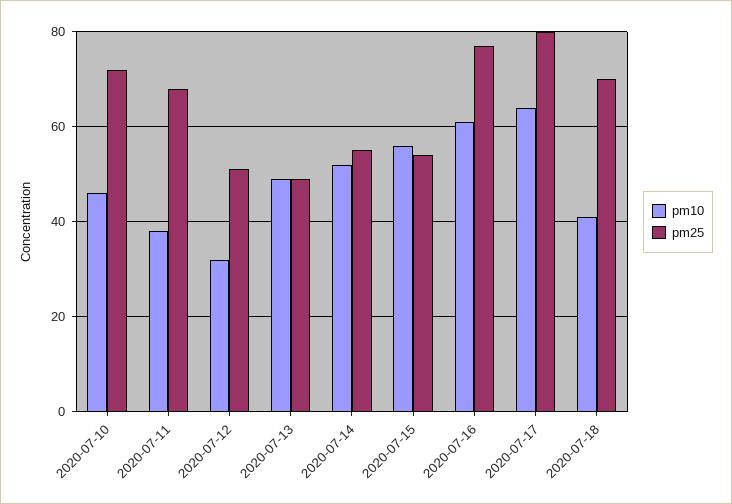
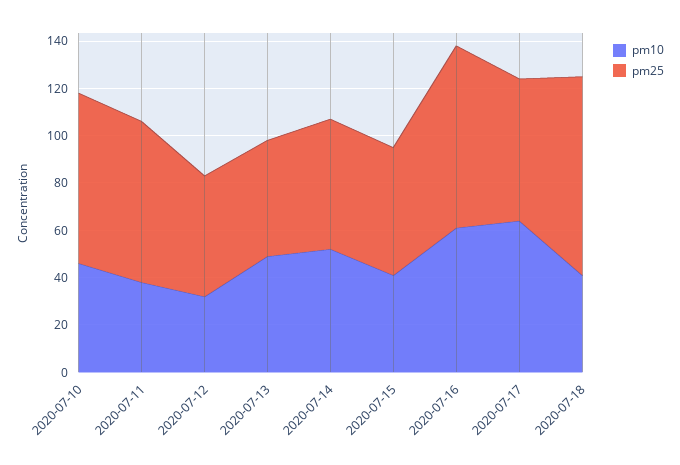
pm10, 2020-07-15: 55 -> 40
pm25, 2020-07-17: 80 -> 60
pm25, 2020-07-18: 70 -> 85

